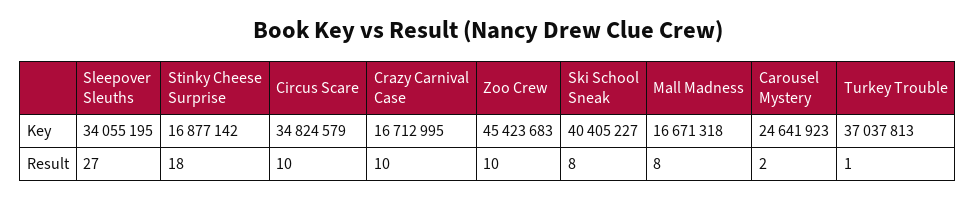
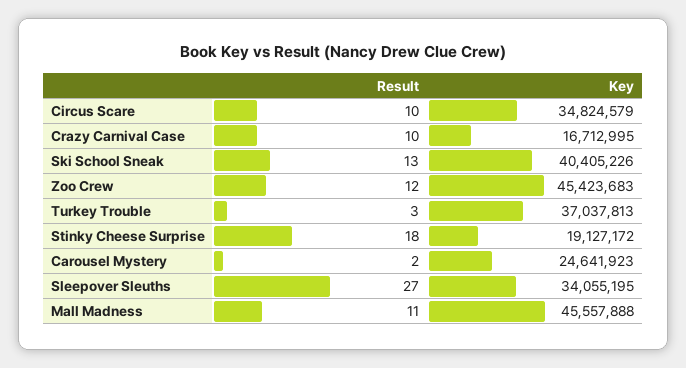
Stinky Cheese Surprise, Key: 16877142 -> 19127172
Ski School Sneak, Key: 40405227 -> 40405226
Mall Madness, Key: 16671318 -> 45557888
Zoo Crew, Result: 10 -> 12
Ski School Sneak, Result: 8 -> 13
Mall Madness, Result: 8 -> 11
Turkey Trouble, Result: 1 -> 3

